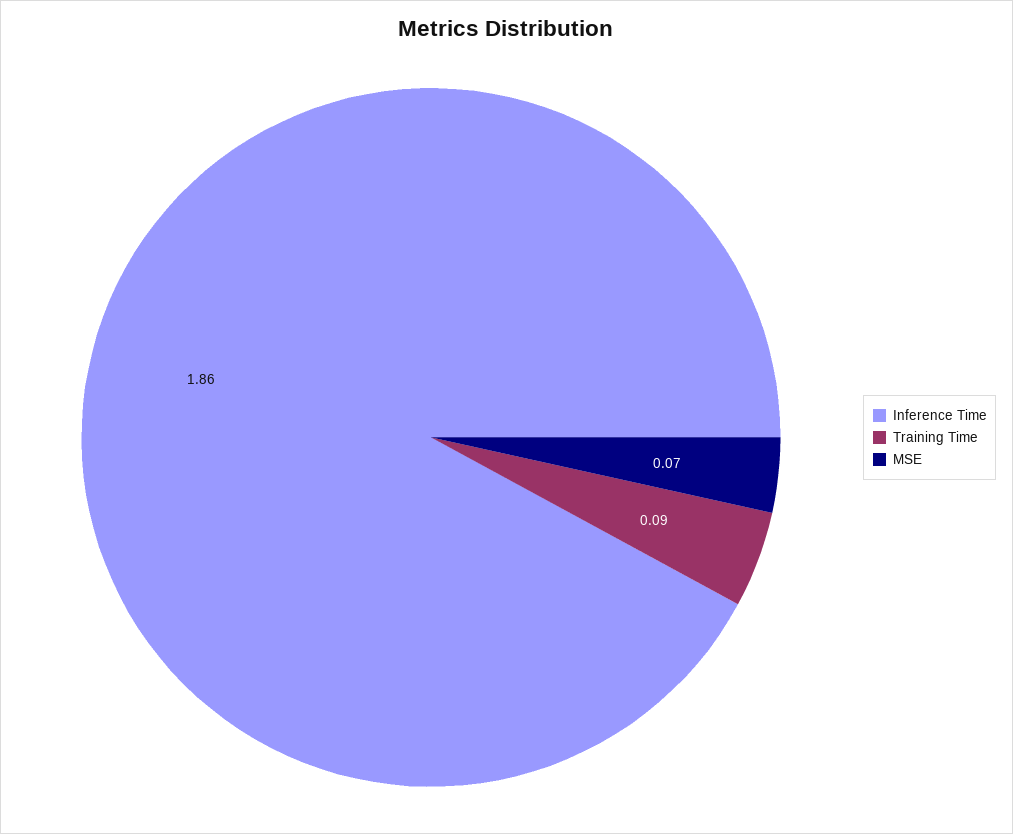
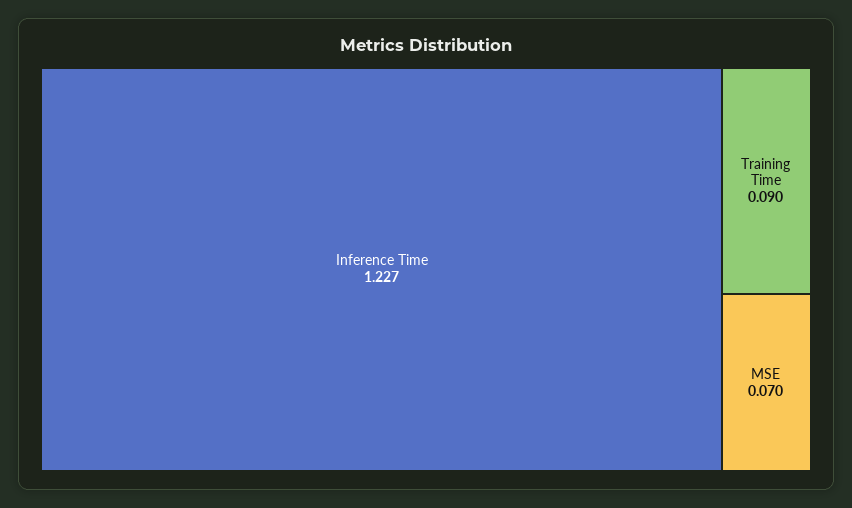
Inference Time: 1.86 -> 1.227

